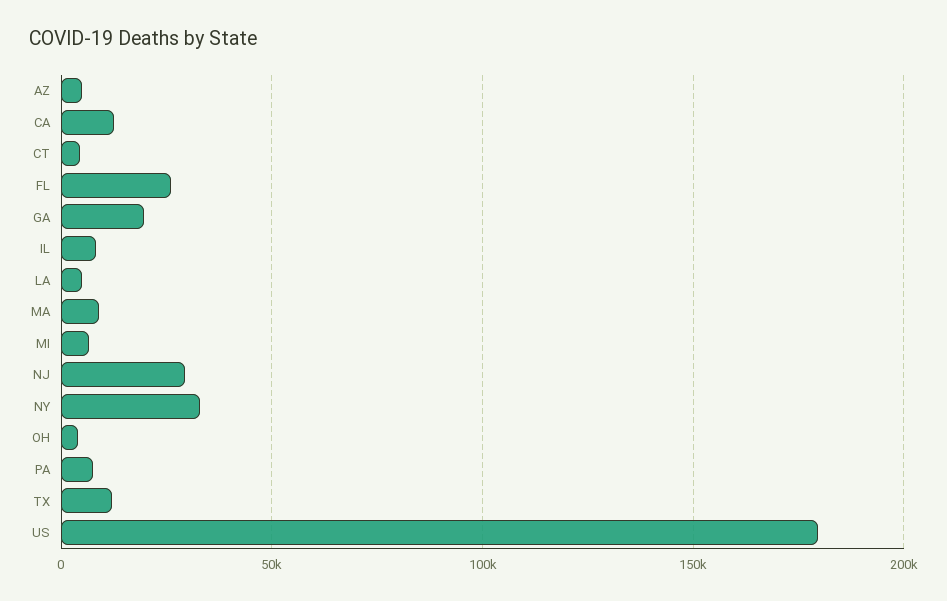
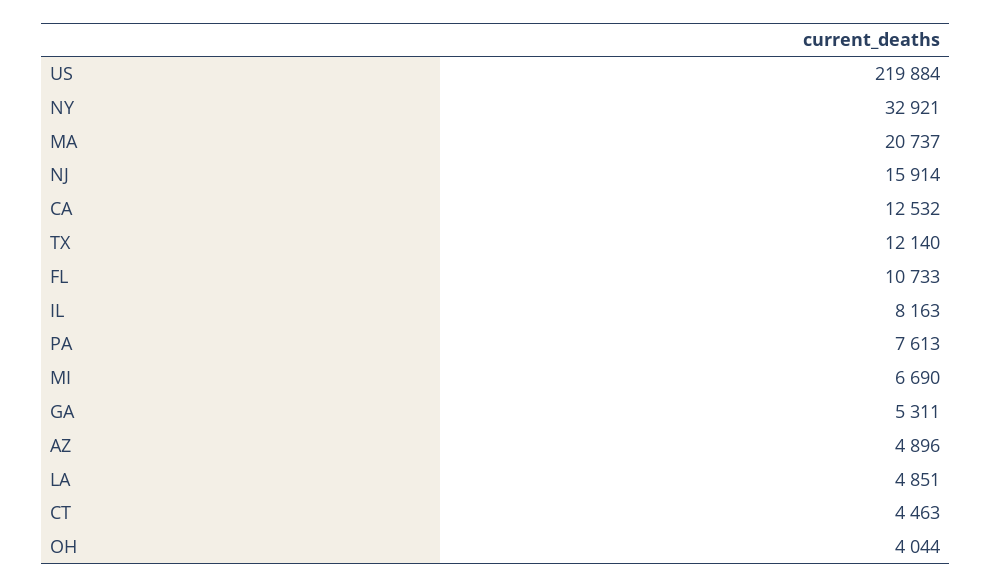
FL: 25000 -> 10733
GA: 20000 -> 5311
MA: 10000 -> 20737
NJ: 30000 -> 15914
US: 180000 -> 219884

